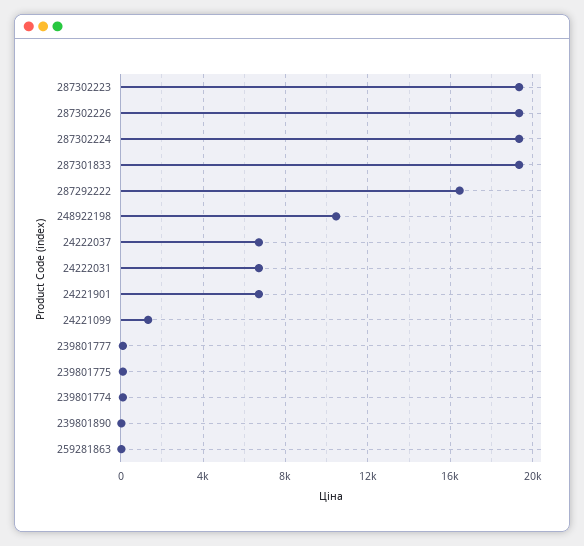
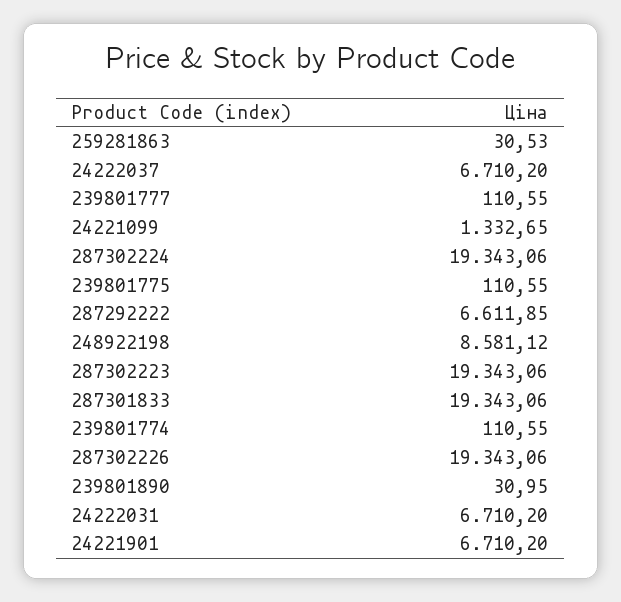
287292222: 16500 -> 6611.85
248922198: 10500 -> 8581.12

